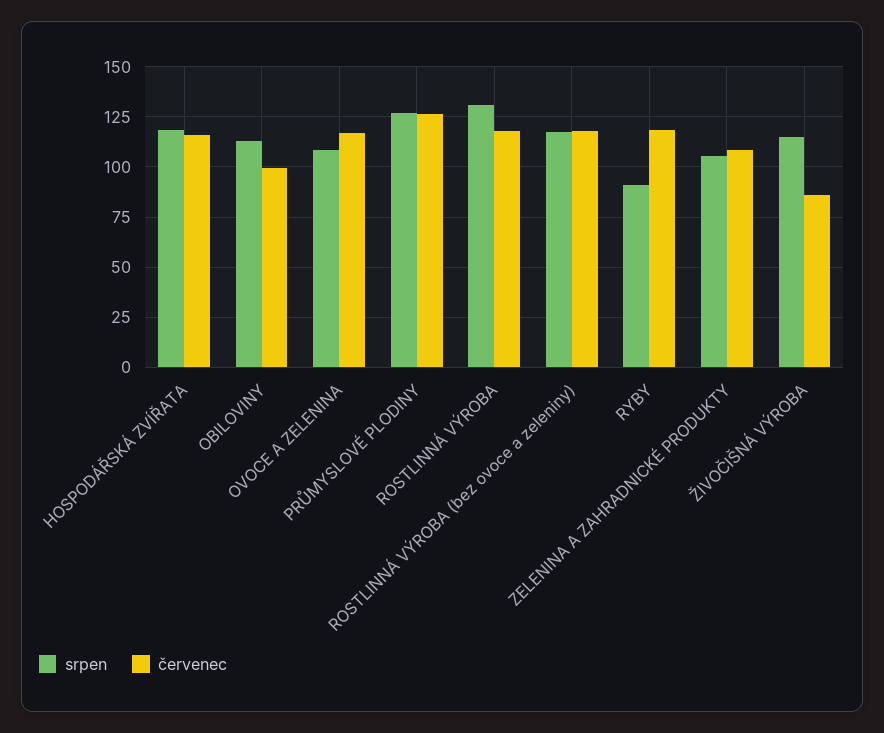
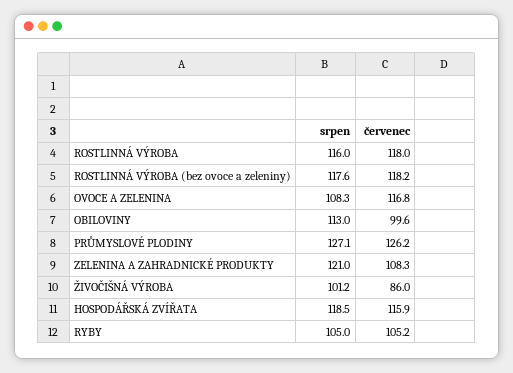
srpen, ROSTLINNÁ VÝROBA: 130 -> 116
srpen, RYBY: 90 -> 105
červenec, RYBY: 120 -> 105.2
srpen, ZELENINA A ZAHRADNICKÉ PRODUKTY: 105 -> 121
srpen, ŽIVOČIŠNÁ VÝROBA: 115 -> 101.2

